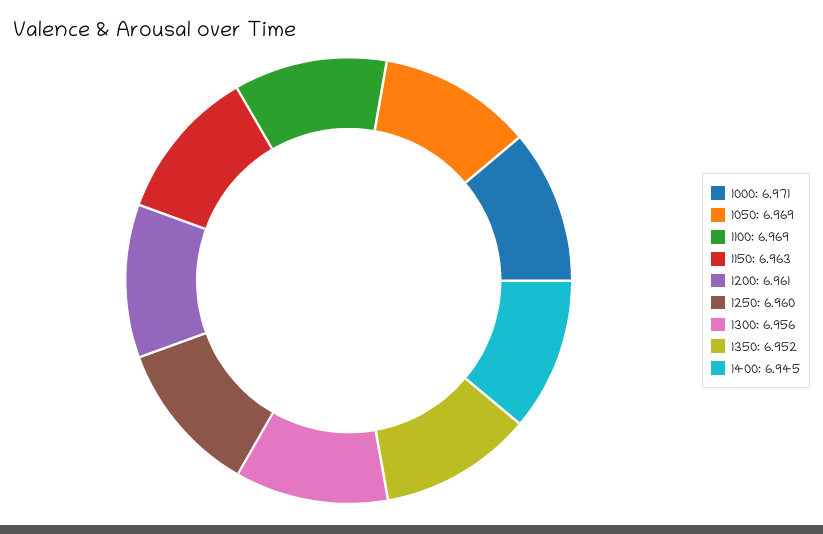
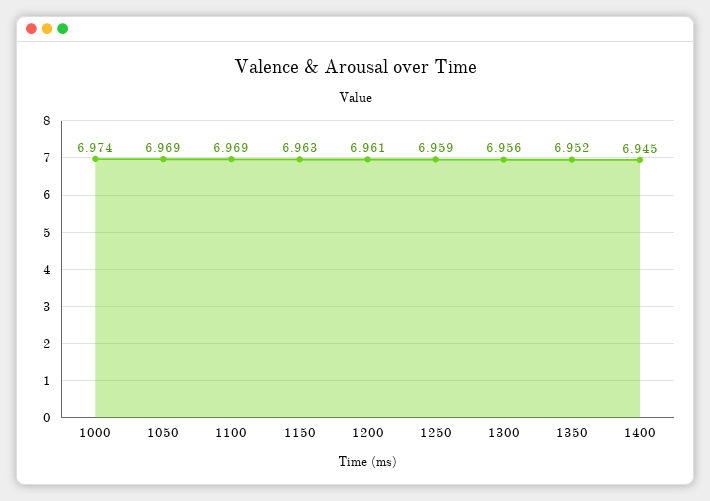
1000: 6.971 -> 6.974
1250: 6.96 -> 6.959

